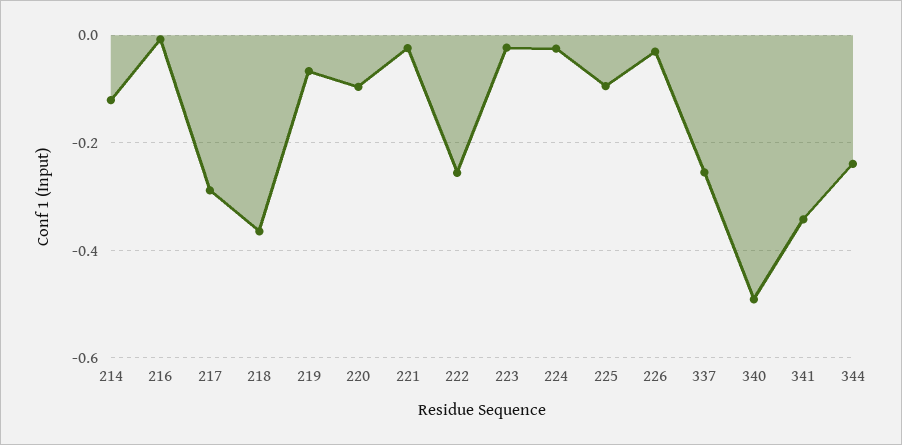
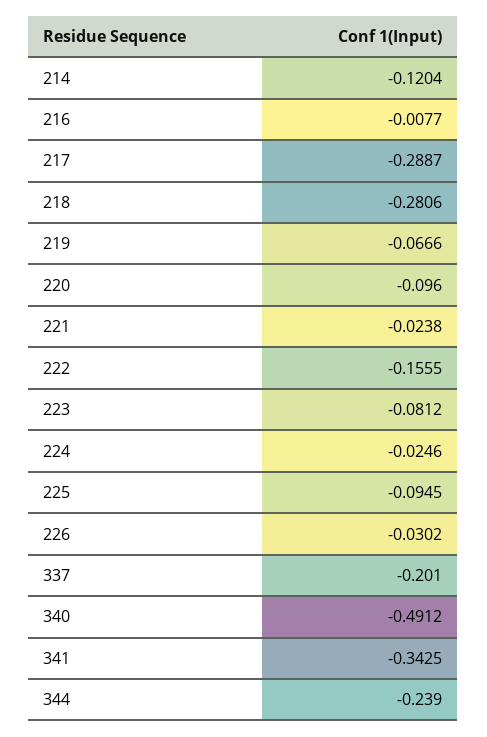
218: -0.36 -> -0.2806
222: -0.26 -> -0.1555
223: -0.02 -> -0.0812
337: -0.26 -> -0.201

